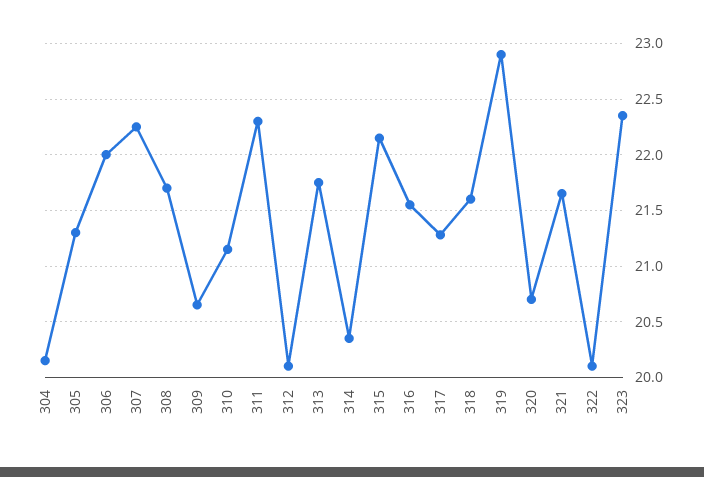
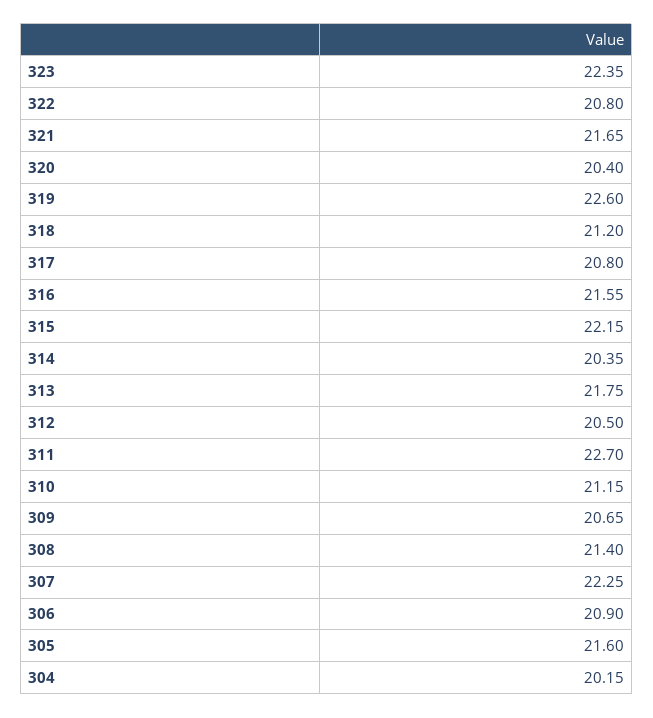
305: 21.3 -> 21.6
306: 22 -> 20.9
308: 21.7 -> 21.4
311: 22.3 -> 22.7
312: 20.1 -> 20.5
317: 21.3 -> 20.8
318: 21.6 -> 21.2
319: 22.9 -> 22.6
320: 20.7 -> 20.4
322: 20.1 -> 20.8

